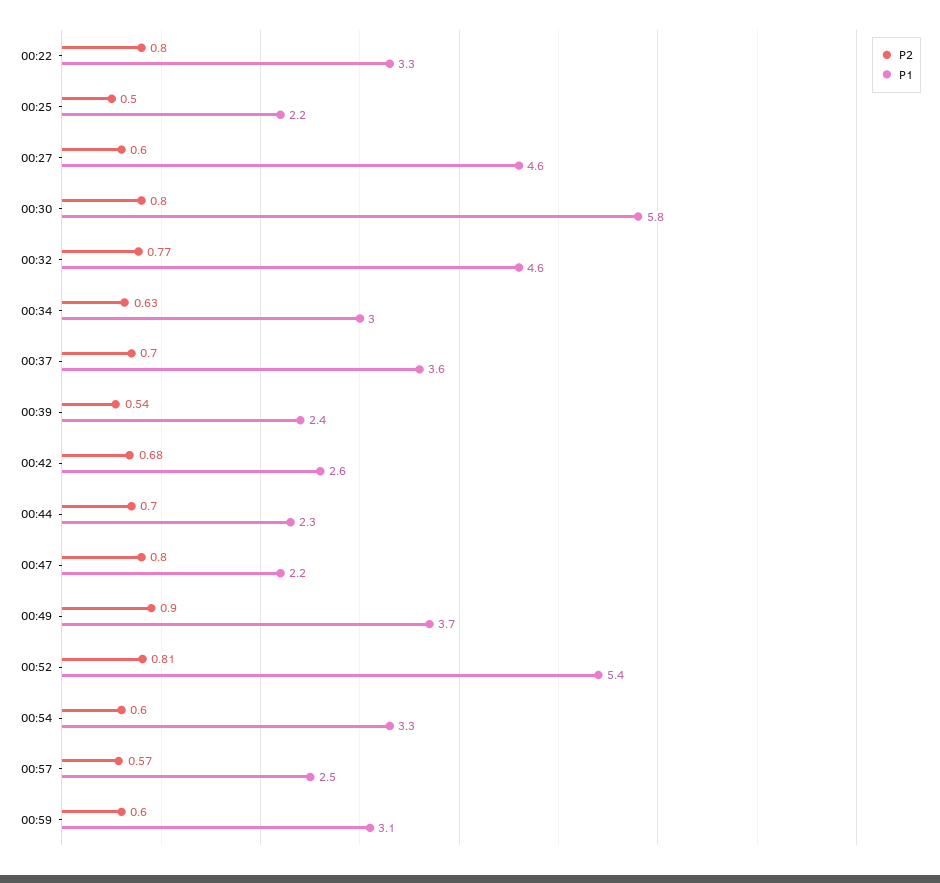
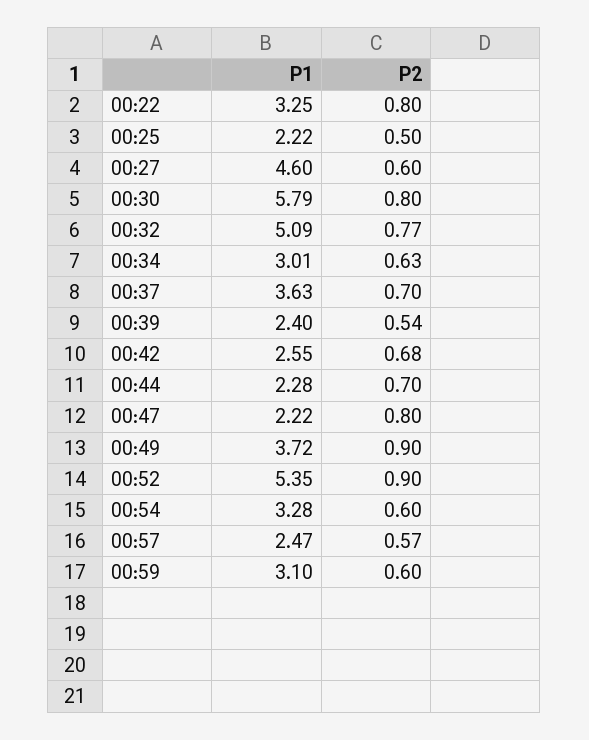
P1, 00:32: 4.6 -> 5.09
P2, 00:52: 0.81 -> 0.9

